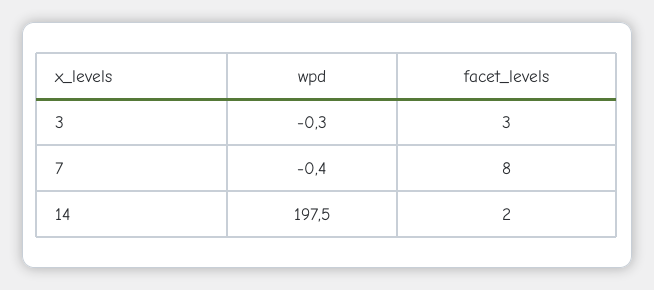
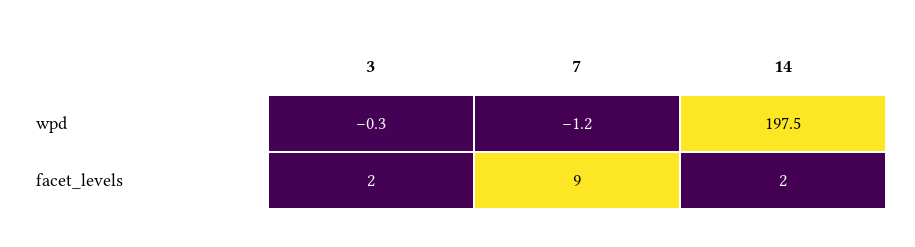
facet_levels, 3: 3 -> 2
wpd, 7: -0.4 -> -1.2
facet_levels, 7: 8 -> 9

